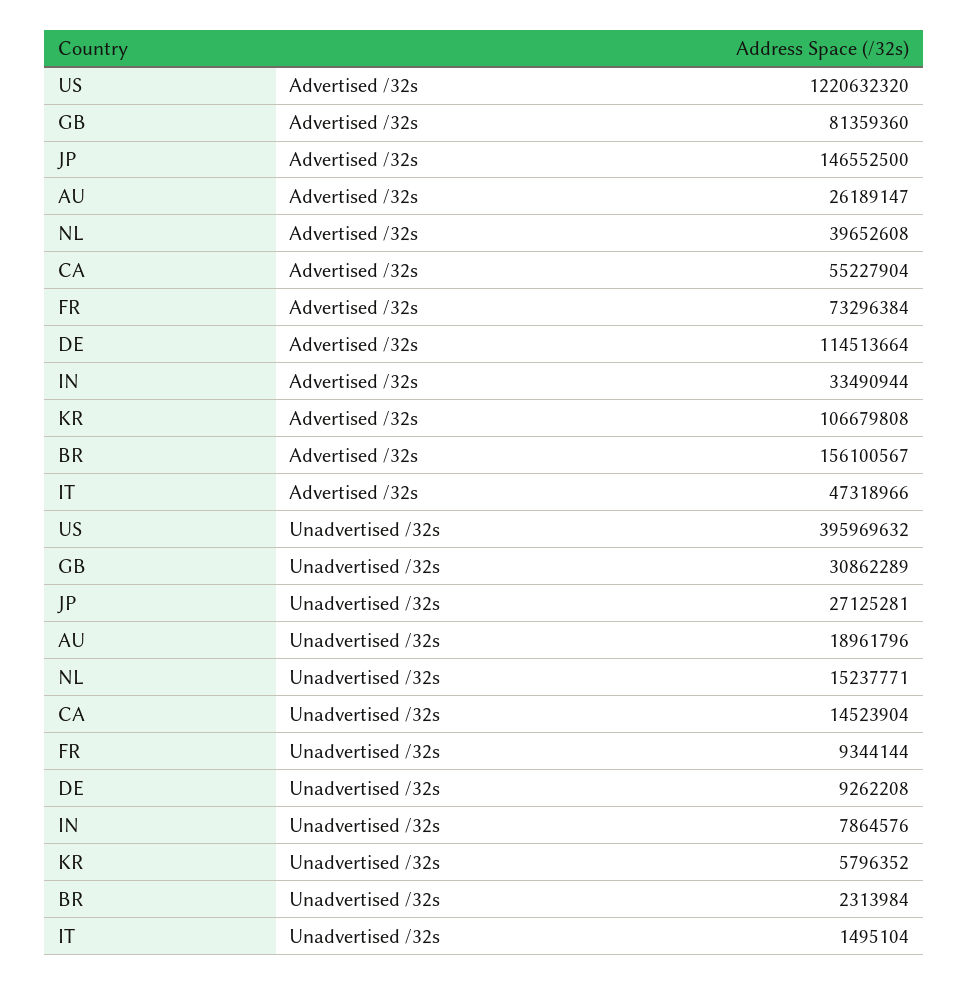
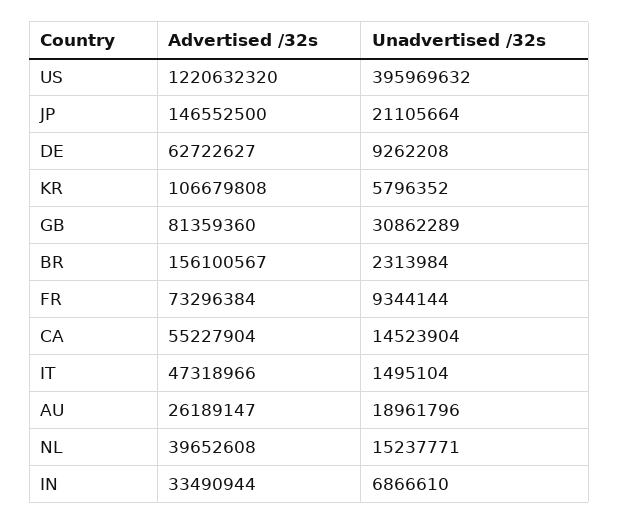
DE, Advertised /32s: 114513664 -> 62722627
JP, Unadvertised /32s: 27125281 -> 21105664
IN, Unadvertised /32s: 7864576 -> 6866610

